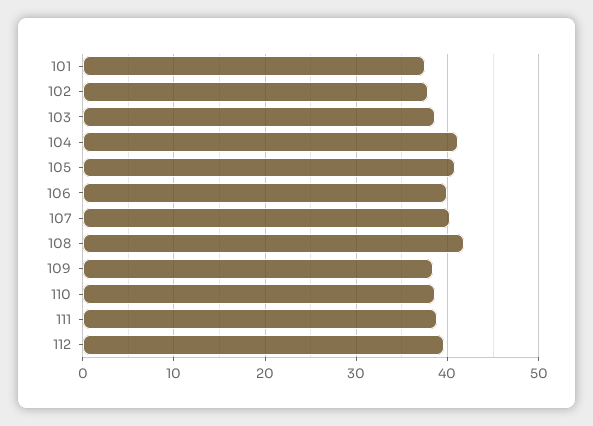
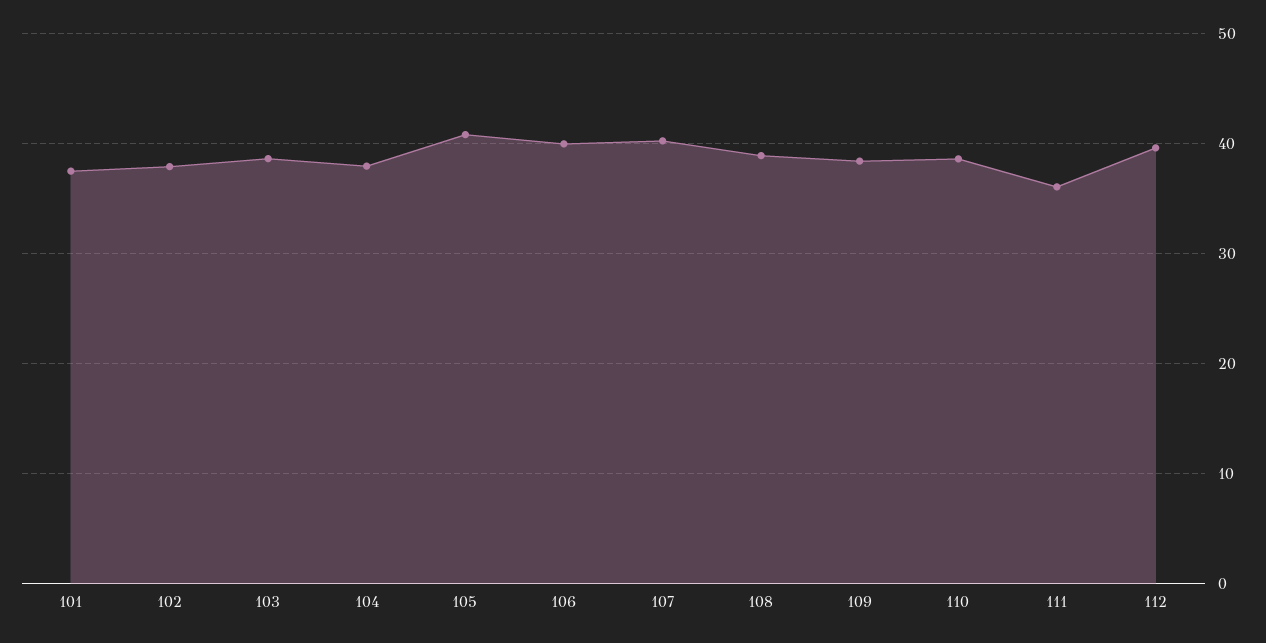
104: 41 -> 38
108: 42 -> 39
111: 39 -> 36

